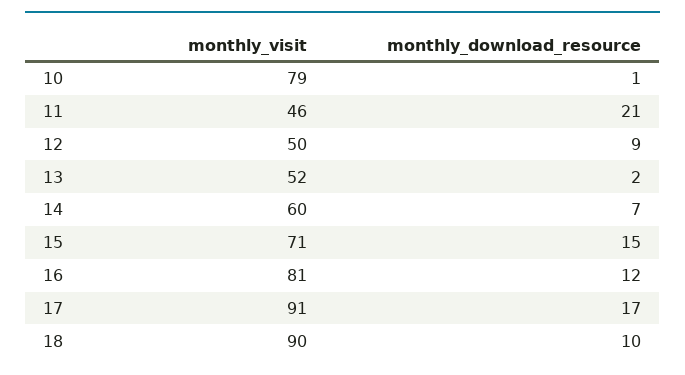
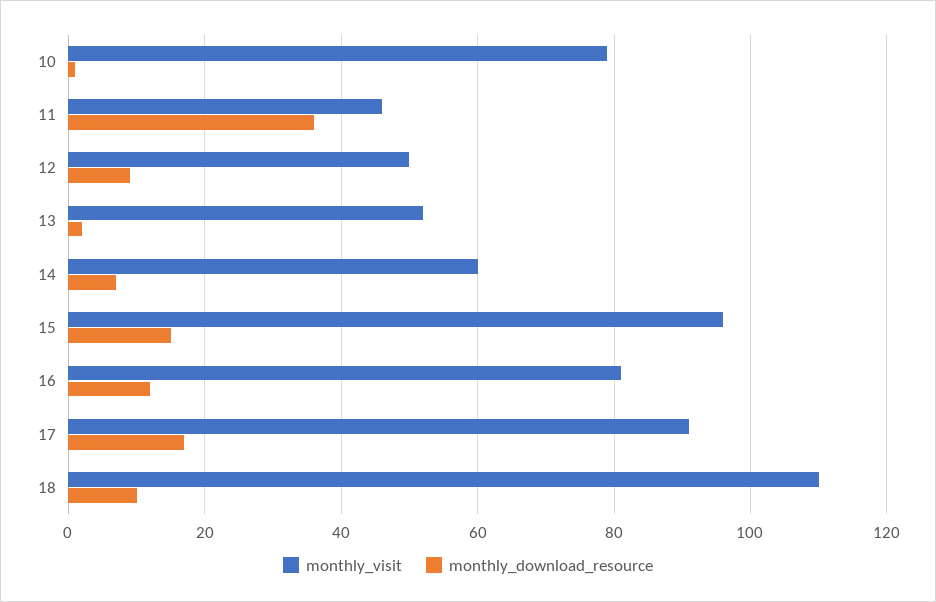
monthly_download_resource, 11: 21 -> 35
monthly_visit, 15: 71 -> 95
monthly_visit, 18: 90 -> 110

